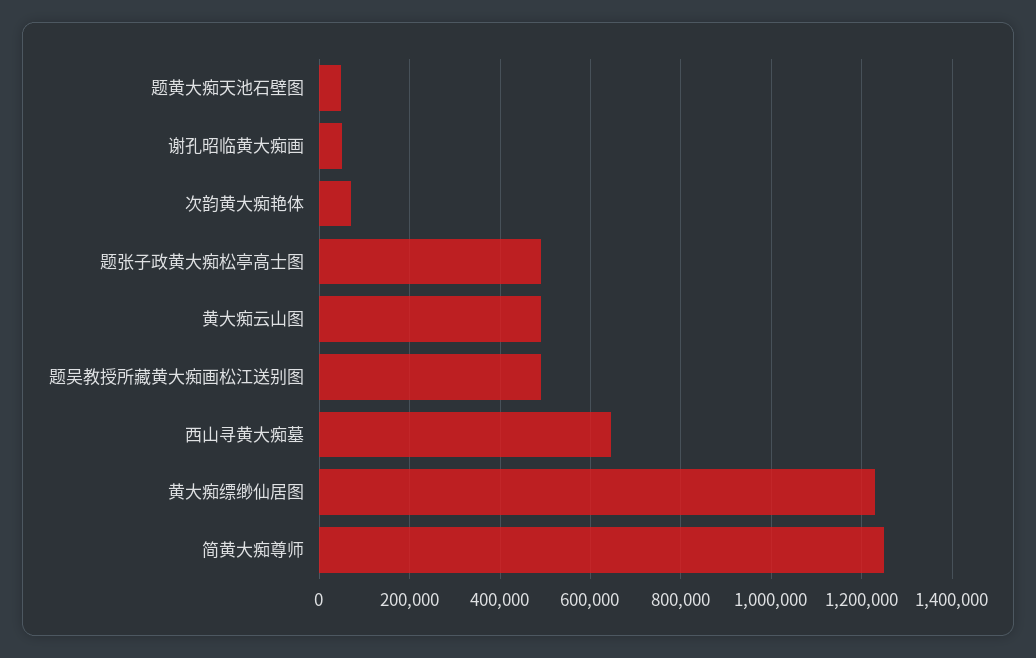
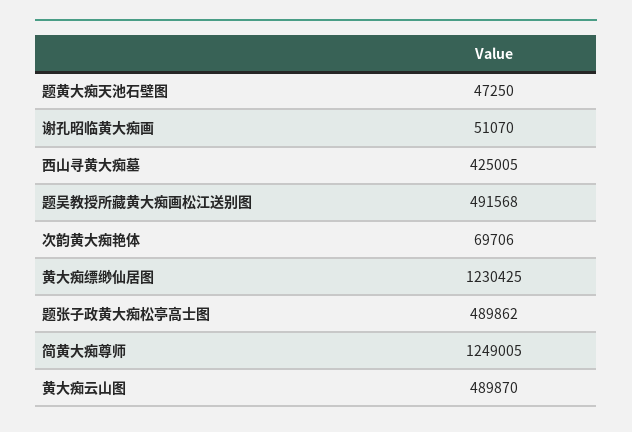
西山寻黄大痴墓: 640000 -> 425005

